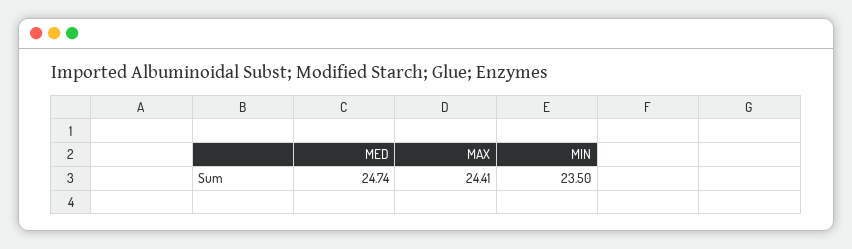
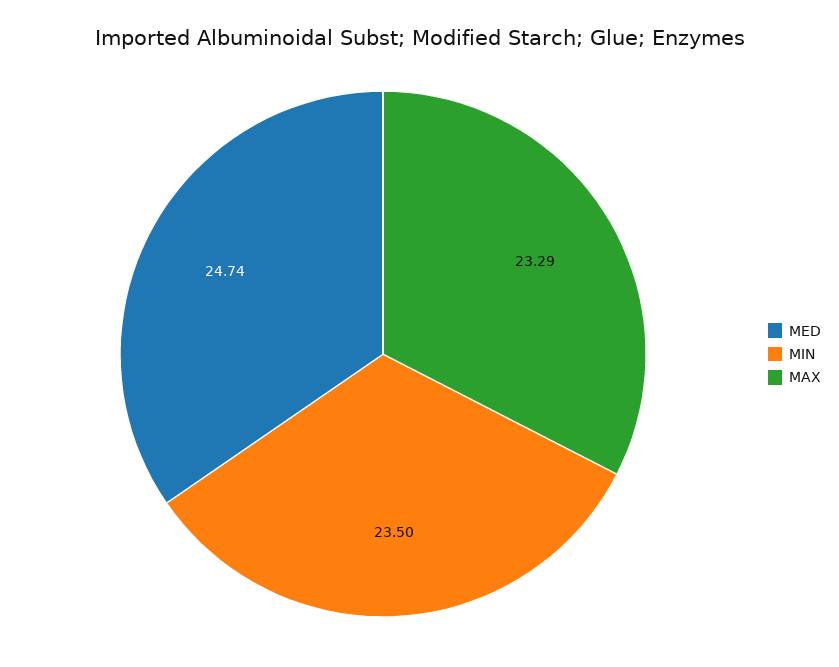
MAX: 24.41 -> 23.29

